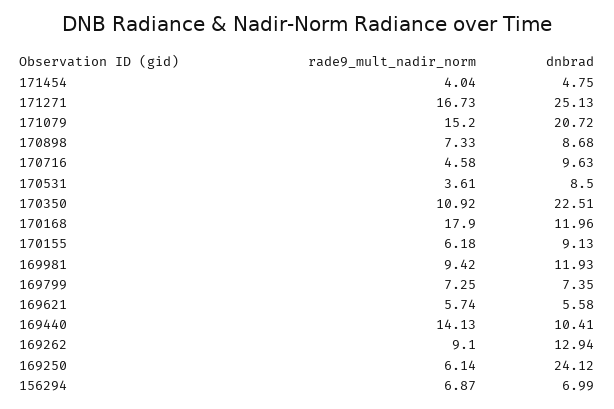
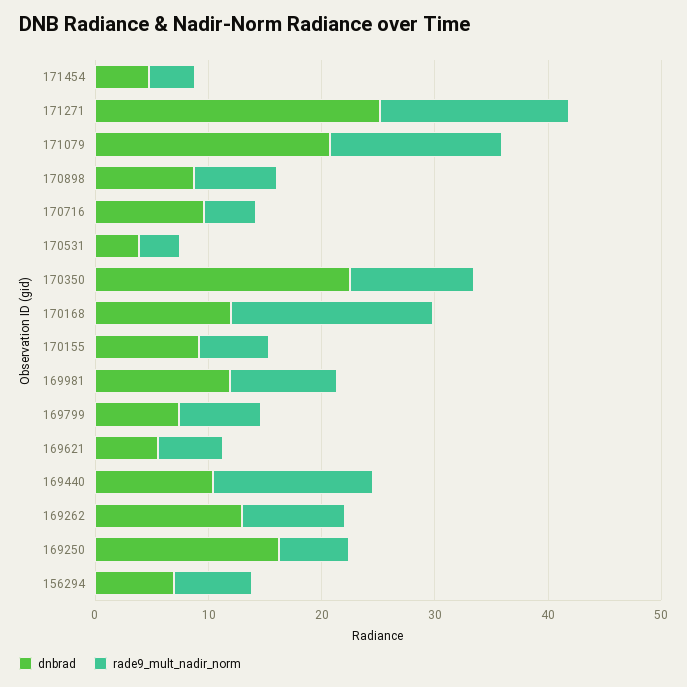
dnbrad, 170531: 8.5 -> 4
dnbrad, 169250: 24.12 -> 16

